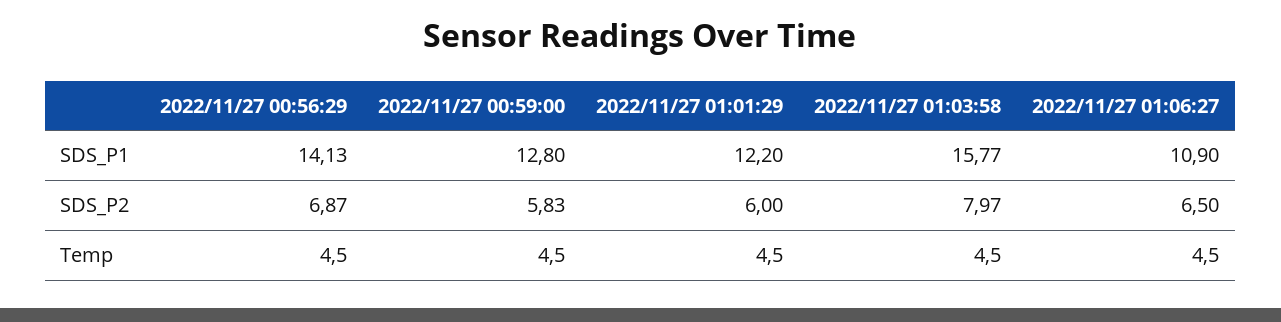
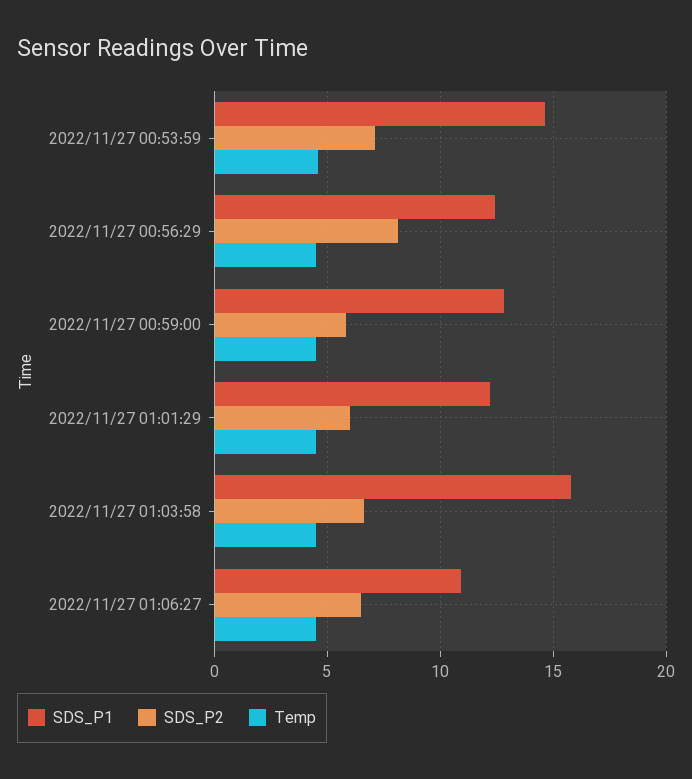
SDS_P1, 2022/11/27 00:56:29: 14.13 -> 12.5
SDS_P2, 2022/11/27 00:56:29: 6.87 -> 8
SDS_P2, 2022/11/27 01:03:58: 7.97 -> 6.5
SDS_P1, 2022/11/27 00:53:59: none -> 14.5
SDS_P2, 2022/11/27 00:53:59: none -> 7
Temp, 2022/11/27 00:53:59: none -> 4.5

